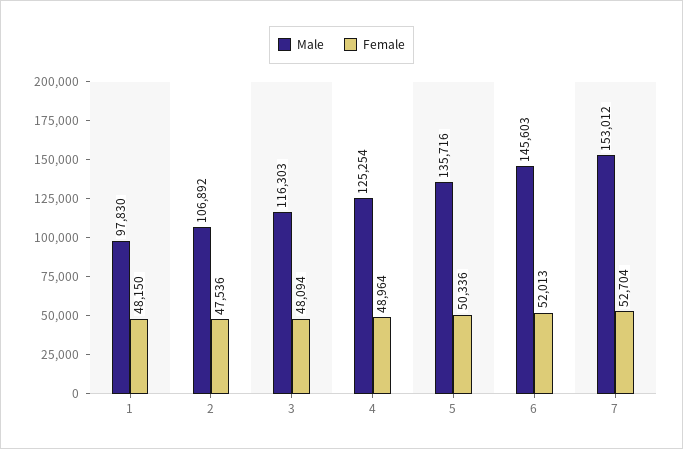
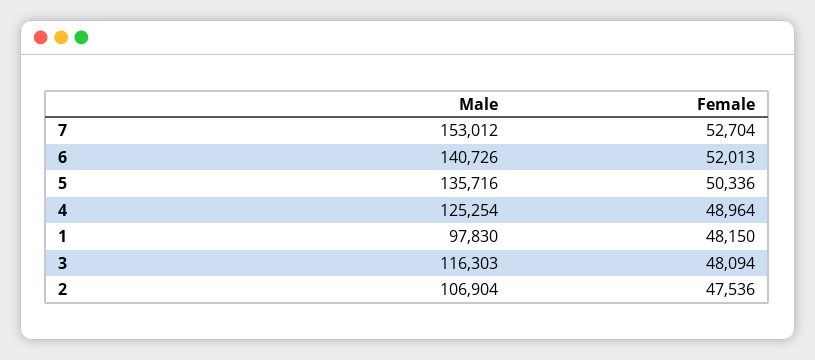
Male, 2: 106892 -> 106904
Male, 6: 145603 -> 140726

